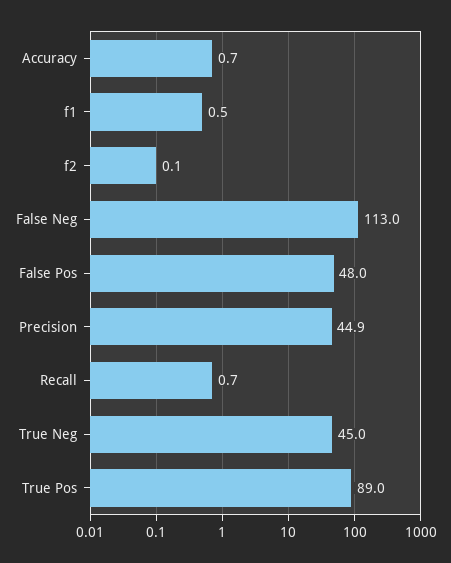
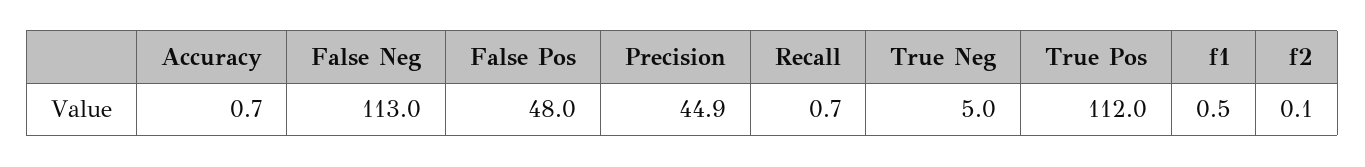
True Neg: 45 -> 5
True Pos: 89 -> 112

